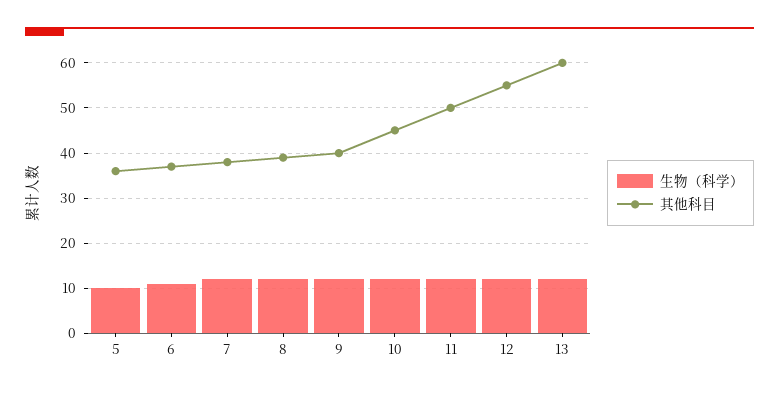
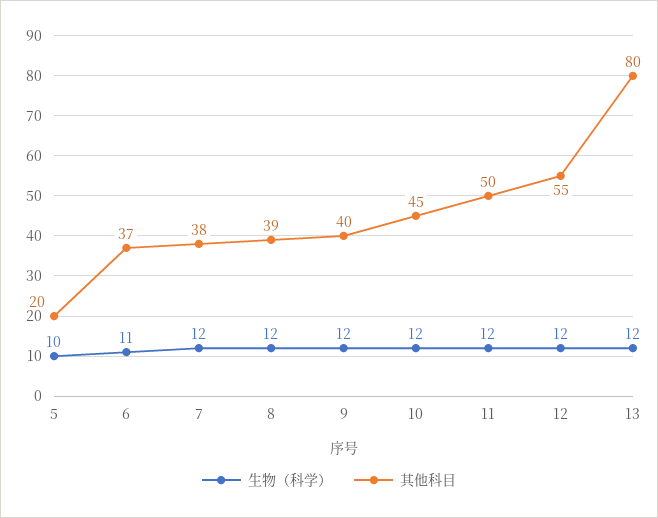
其他科目, 5: 35 -> 20
其他科目, 13: 60 -> 80

